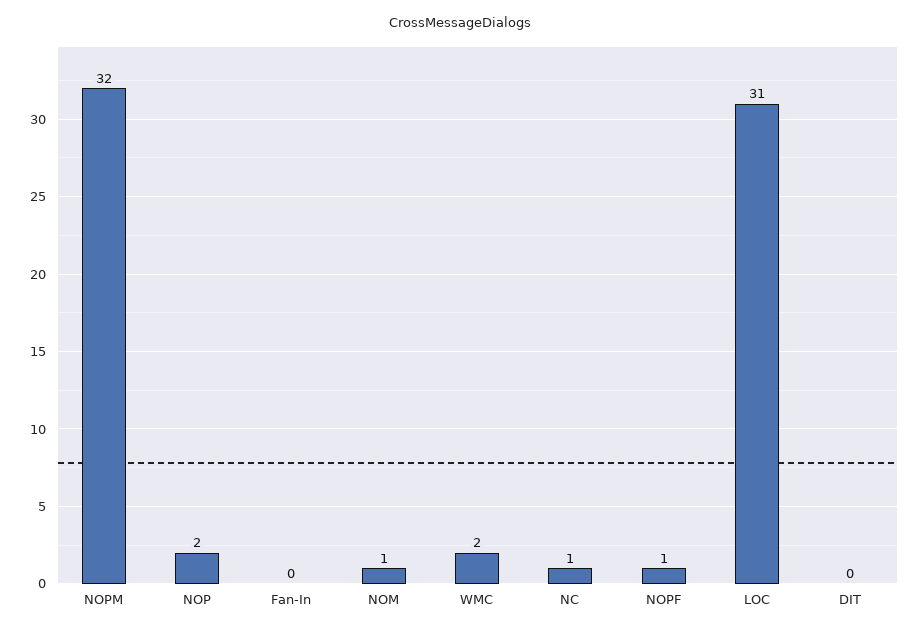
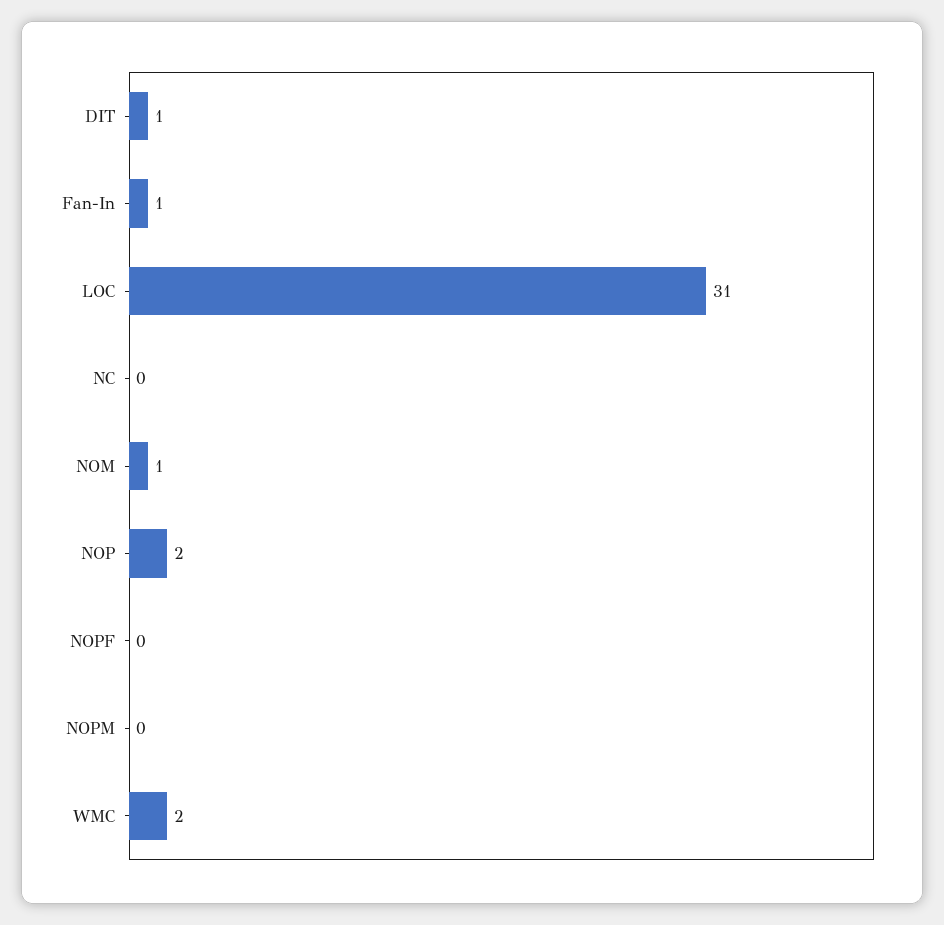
NOPM: 32 -> 0
Fan-In: 0 -> 1
NC: 1 -> 0
NOPF: 1 -> 0
DIT: 0 -> 1

